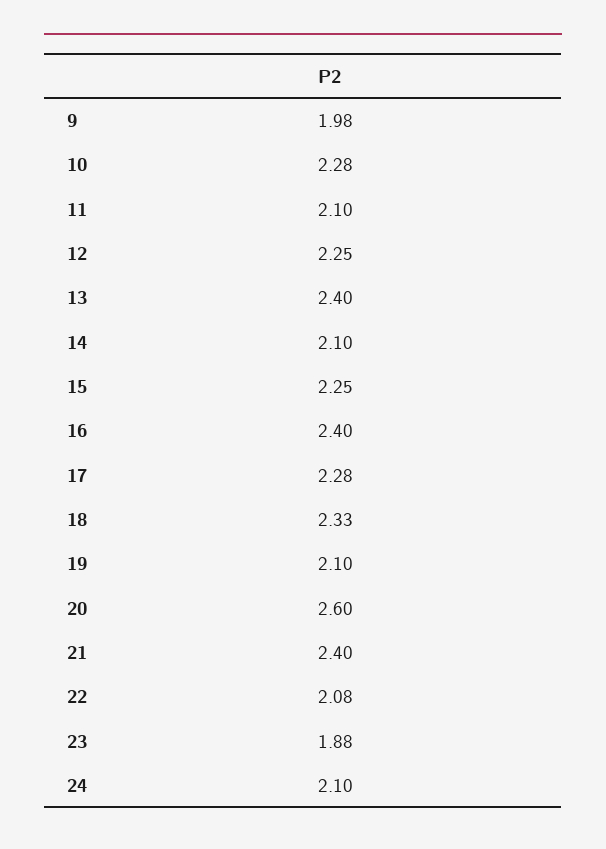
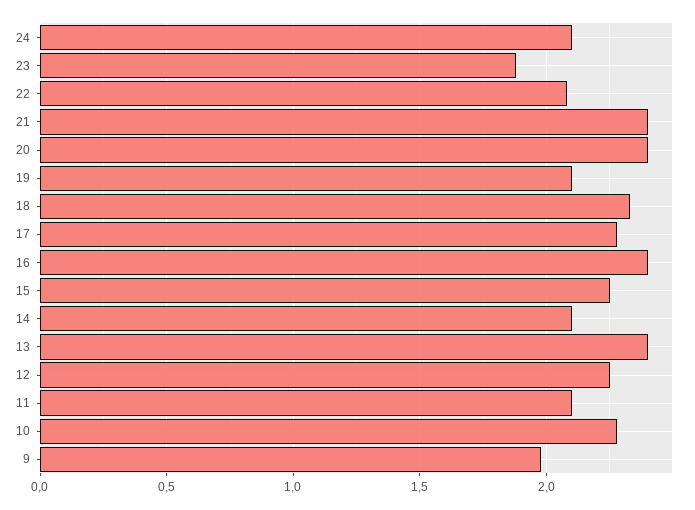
20: 2.6 -> 2.4

